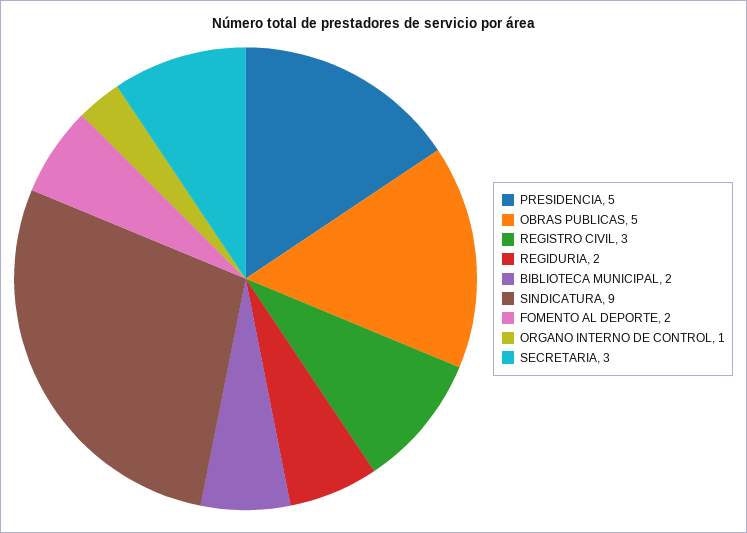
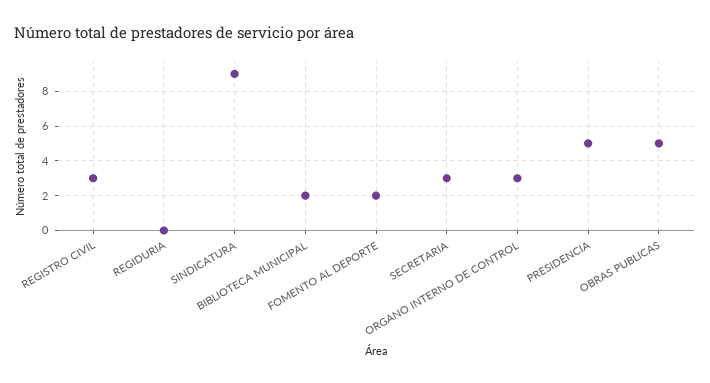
REGIDURIA: 2 -> 0
ORGANO INTERNO DE CONTROL: 1 -> 3

